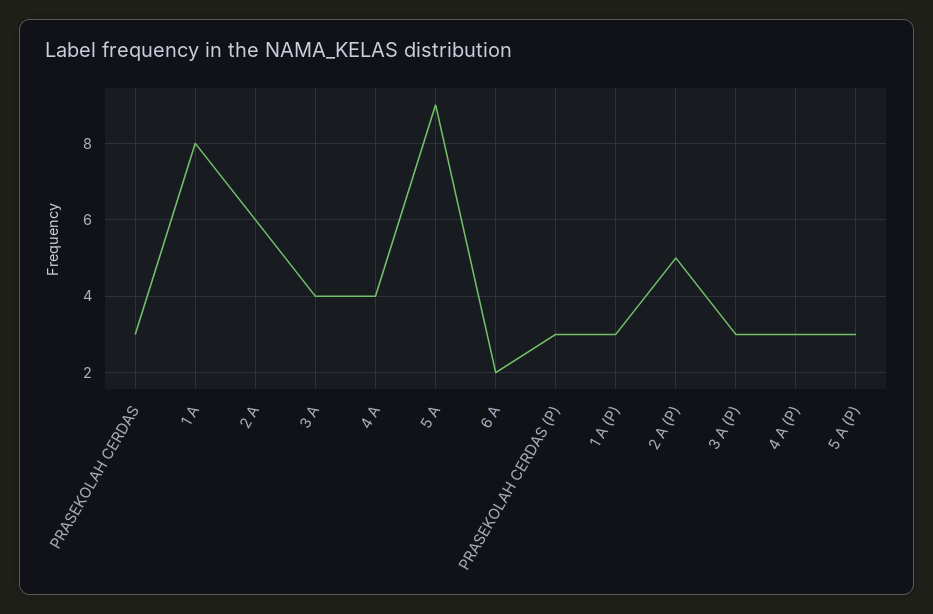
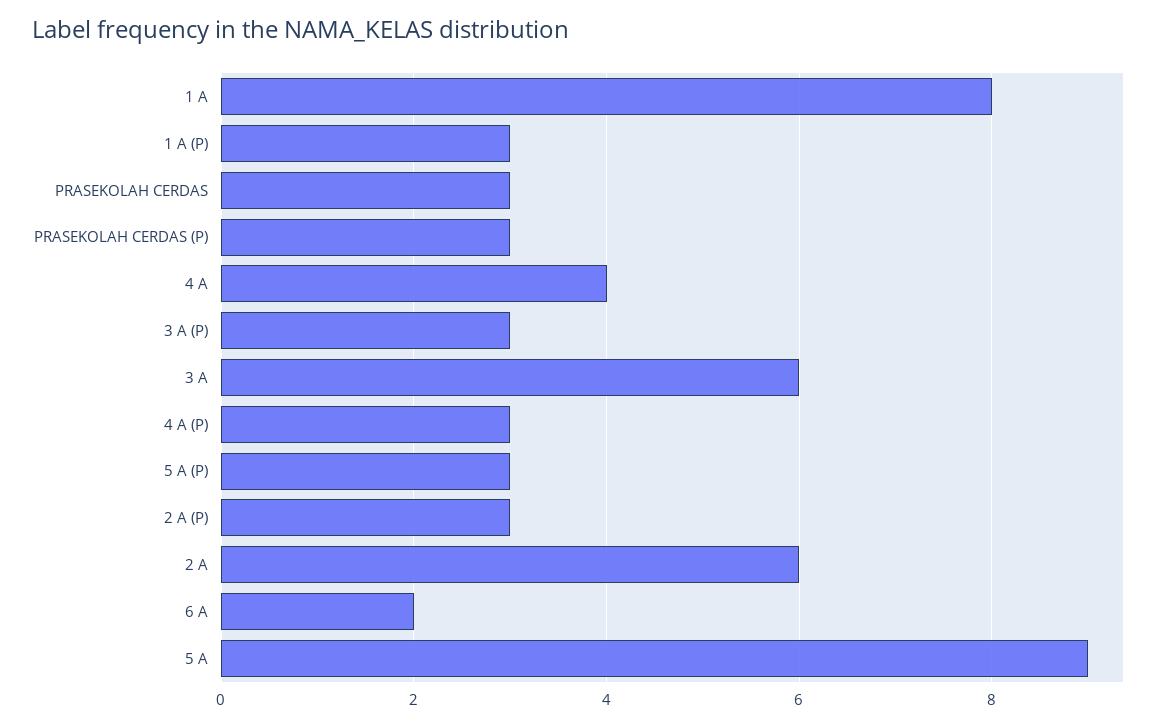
3 A: 4 -> 6
2 A (P): 5 -> 3

